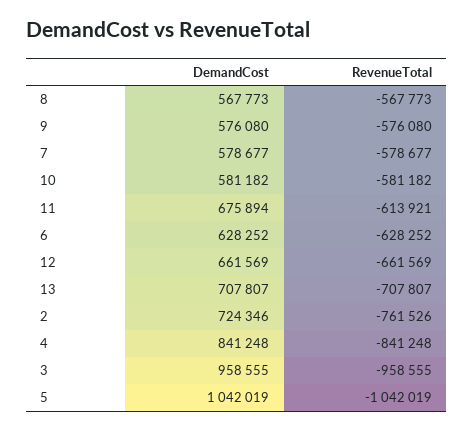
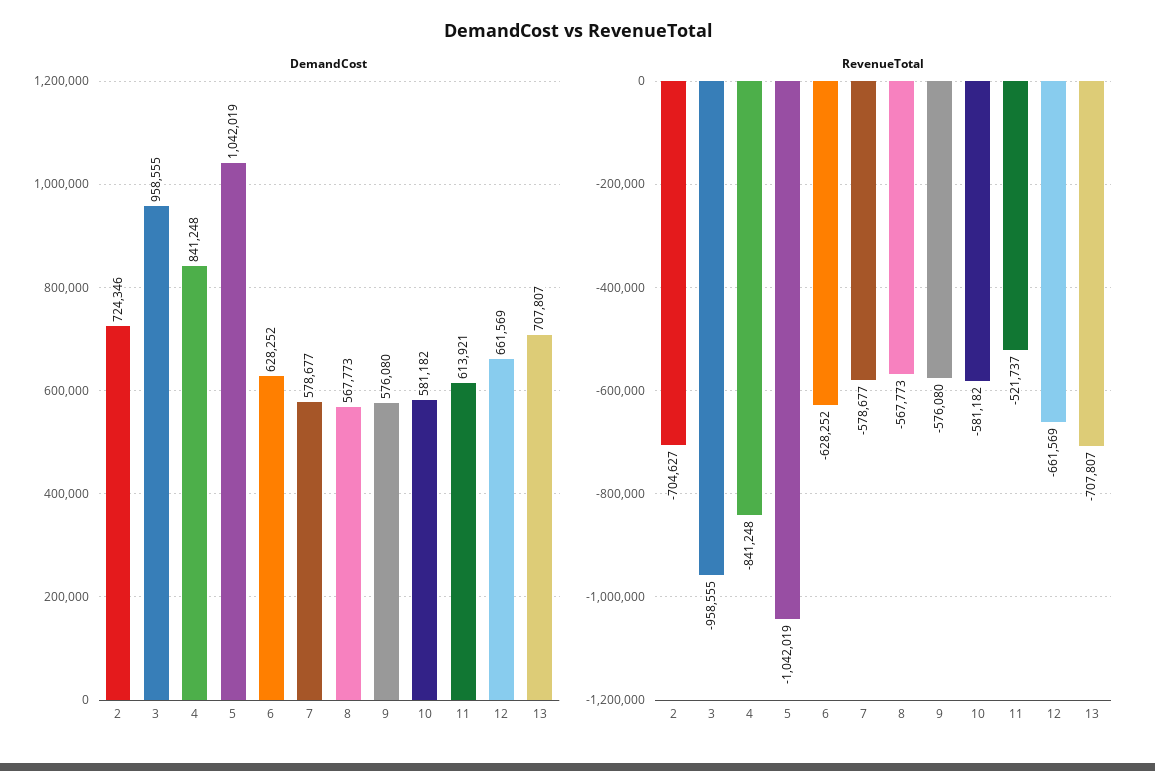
DemandCost, 11: 675894 -> 613921
RevenueTotal, 11: -613921 -> -521737
RevenueTotal, 2: -761526 -> -704627

